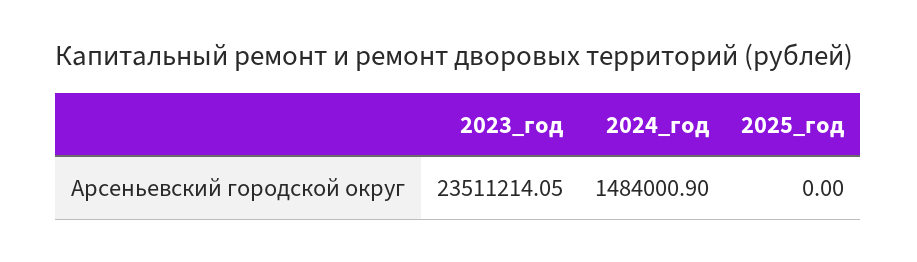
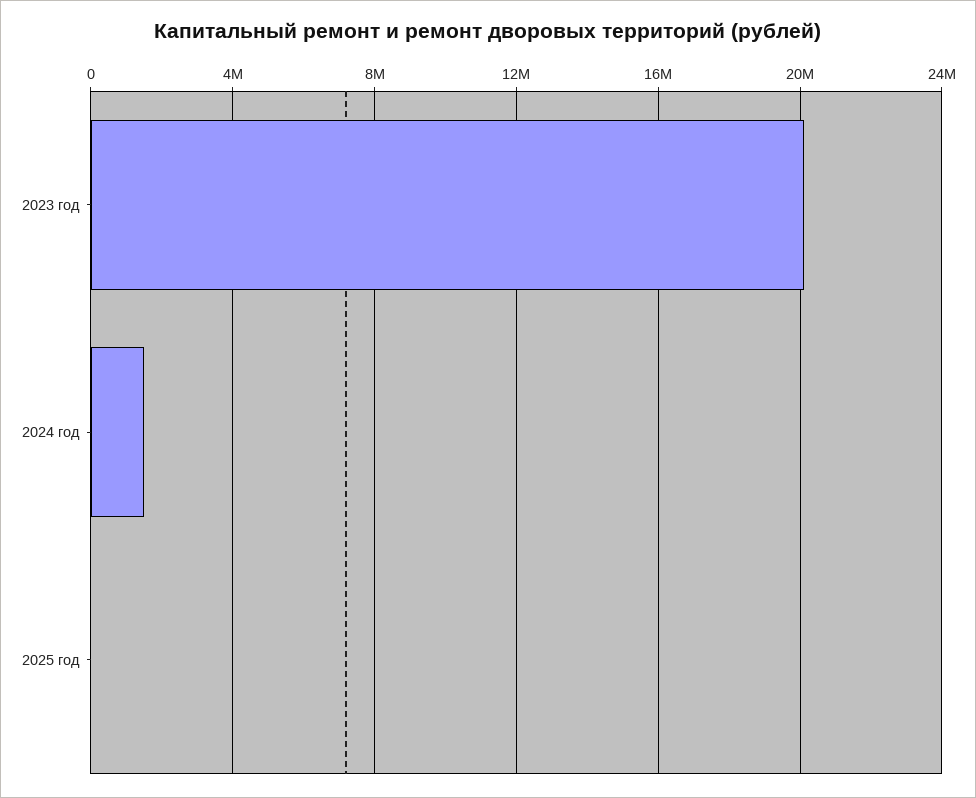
2023_год: 23511214.05 -> 20000000

